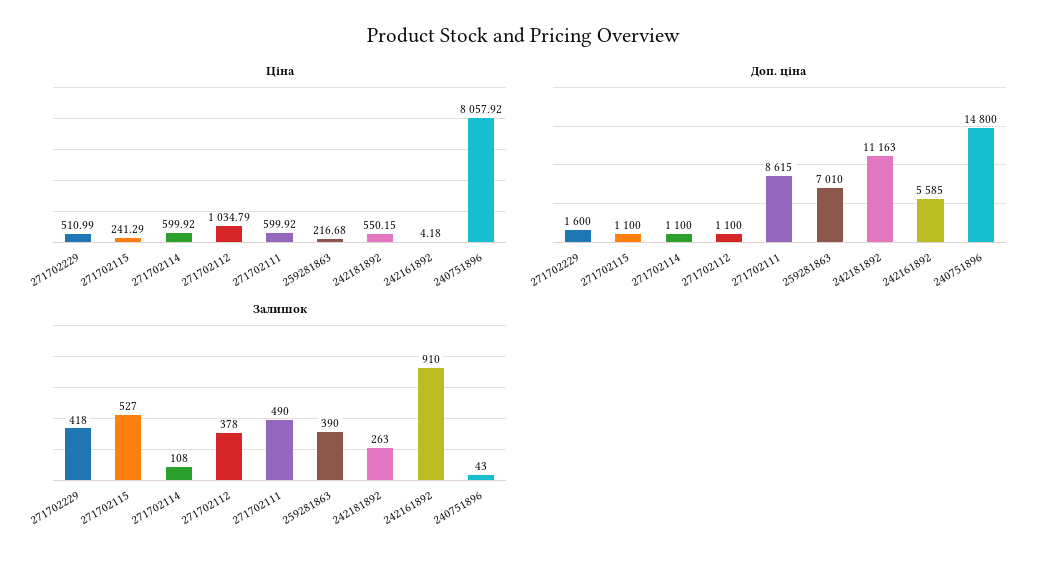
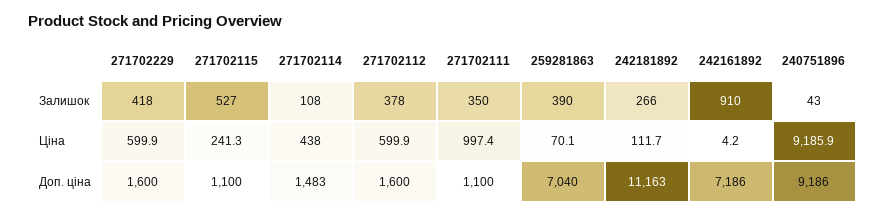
Ціна, 271702229: 510.99 -> 599.9
Ціна, 271702114: 599.92 -> 438
Ціна, 271702112: 1034.79 -> 599.9
Ціна, 271702111: 599.92 -> 997.4
Ціна, 259281863: 216.68 -> 70.1
Ціна, 242181892: 550.15 -> 111.7
Ціна, 240751896: 8057.92 -> 9185.9
Доп. ціна, 271702114: 1100 -> 1483
Доп. ціна, 271702112: 1100 -> 1600
Доп. ціна, 271702111: 8615 -> 1100
Доп. ціна, 259281863: 7010 -> 7040
Доп. ціна, 242161892: 5585 -> 7186
Доп. ціна, 240751896: 14800 -> 9186
Залишок, 271702111: 490 -> 350
Залишок, 242181892: 263 -> 266

